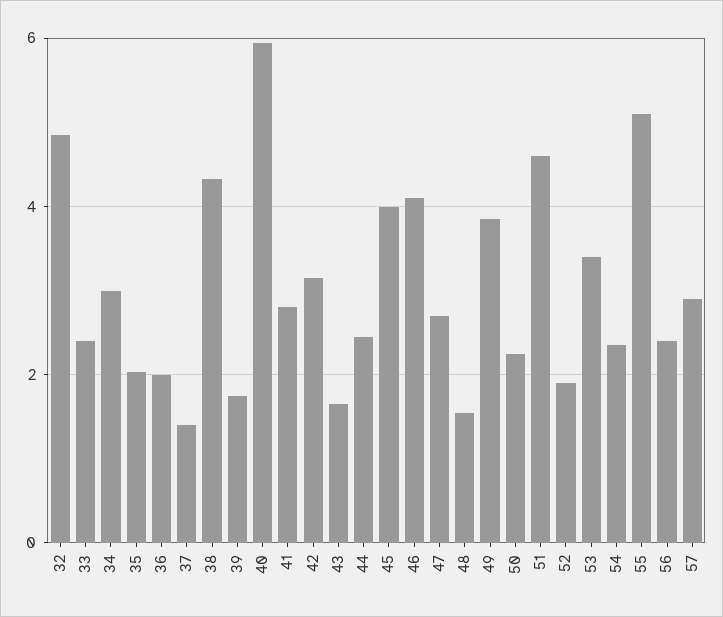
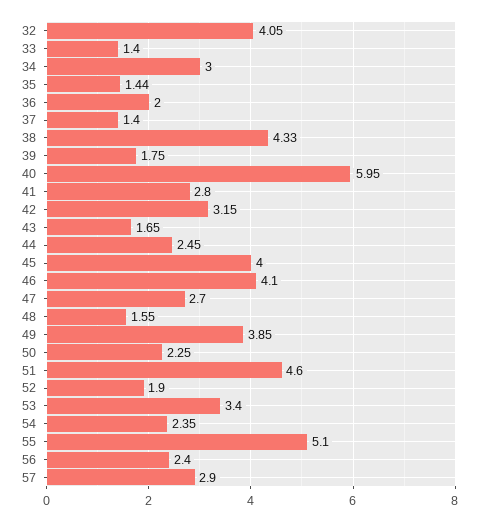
32: 4.8 -> 4.05
33: 2.4 -> 1.4
35: 2 -> 1.44

